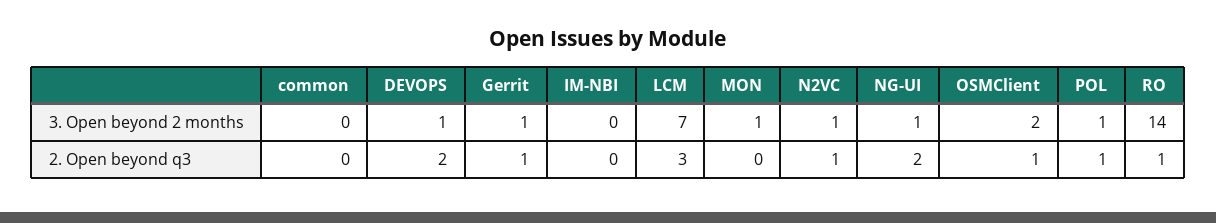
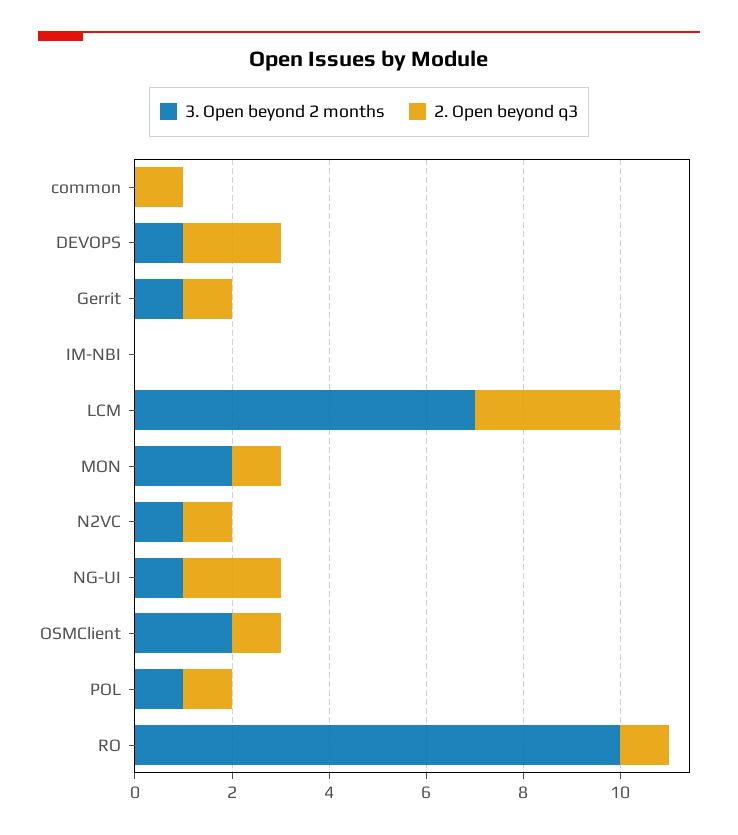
3. Open beyond 2 months, MON: 1 -> 2
3. Open beyond 2 months, RO: 14 -> 10
2. Open beyond q3, common: 0 -> 1
2. Open beyond q3, MON: 0 -> 1

